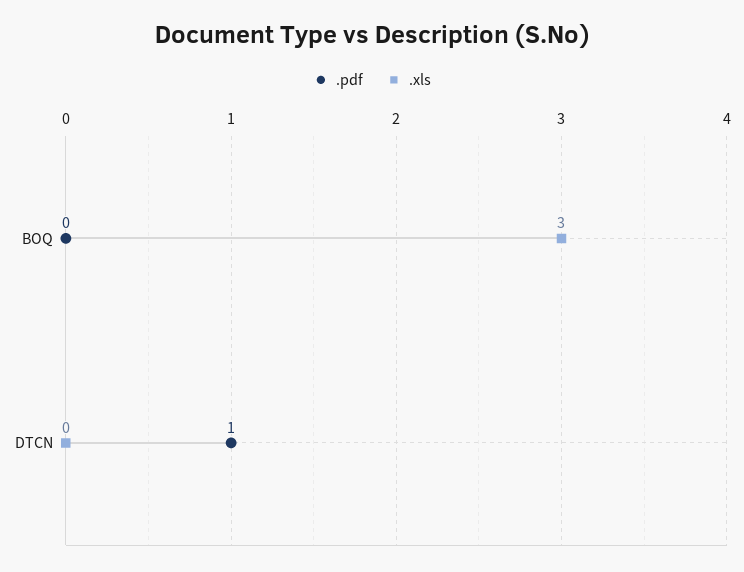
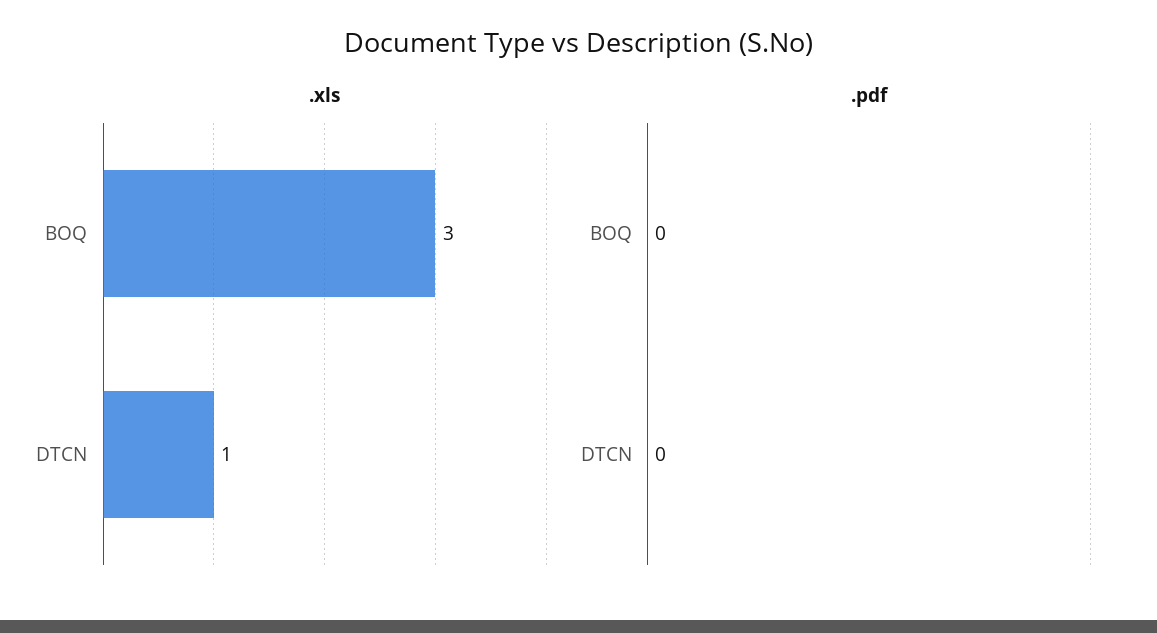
.pdf, DTCN: 1 -> 0
.xls, DTCN: 0 -> 1

